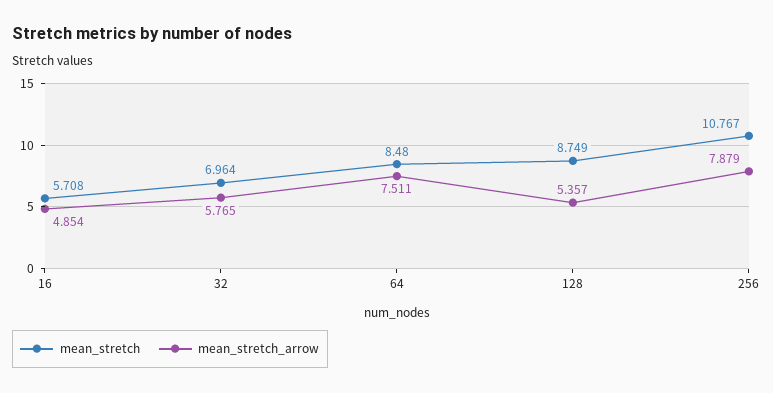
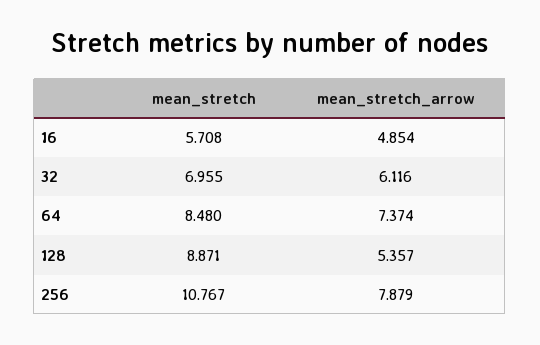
mean_stretch, 32: 6.964 -> 6.955
mean_stretch_arrow, 32: 5.765 -> 6.116
mean_stretch_arrow, 64: 7.511 -> 7.374
mean_stretch, 128: 8.749 -> 8.871

